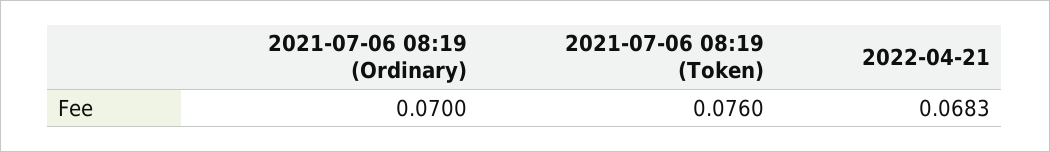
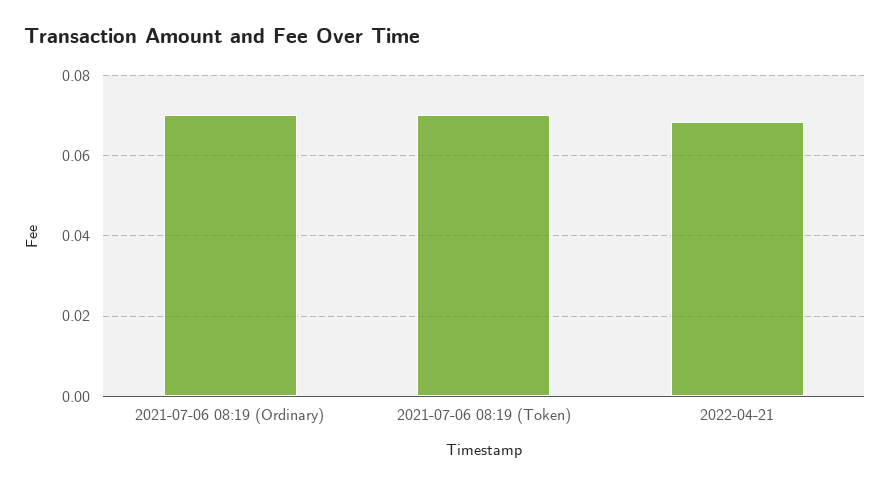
2021-07-06 08:19 (Token): 0.076 -> 0.07

